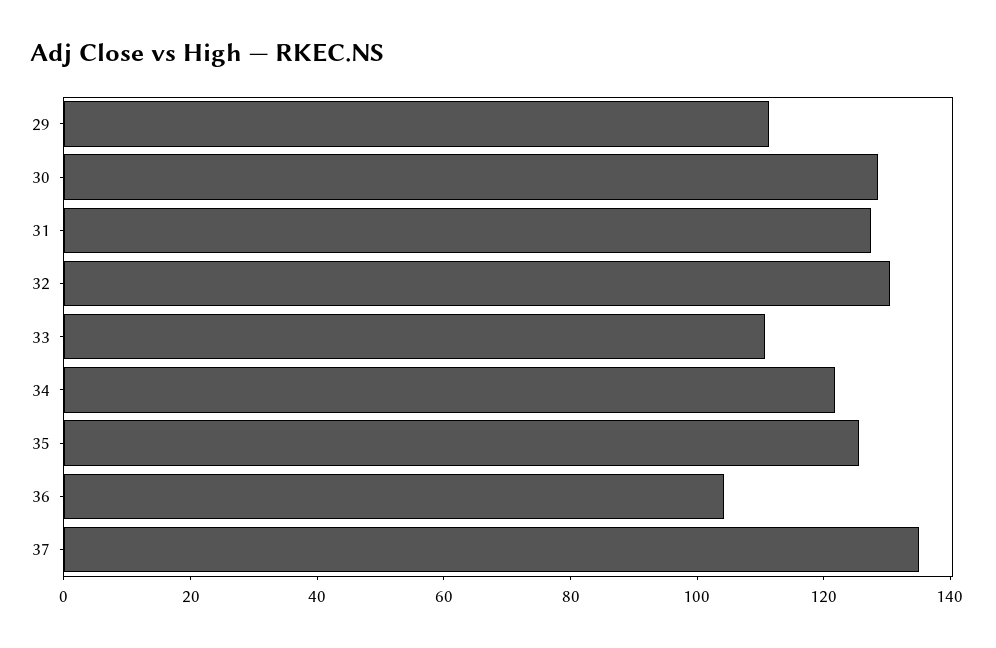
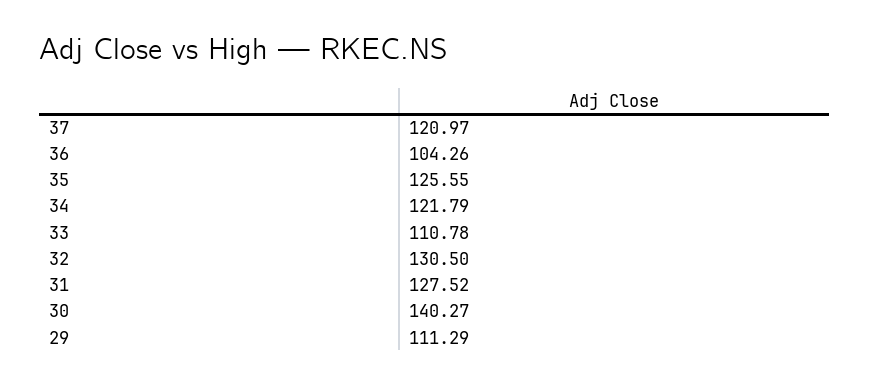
30: 130 -> 140.27
37: 135 -> 120.97

